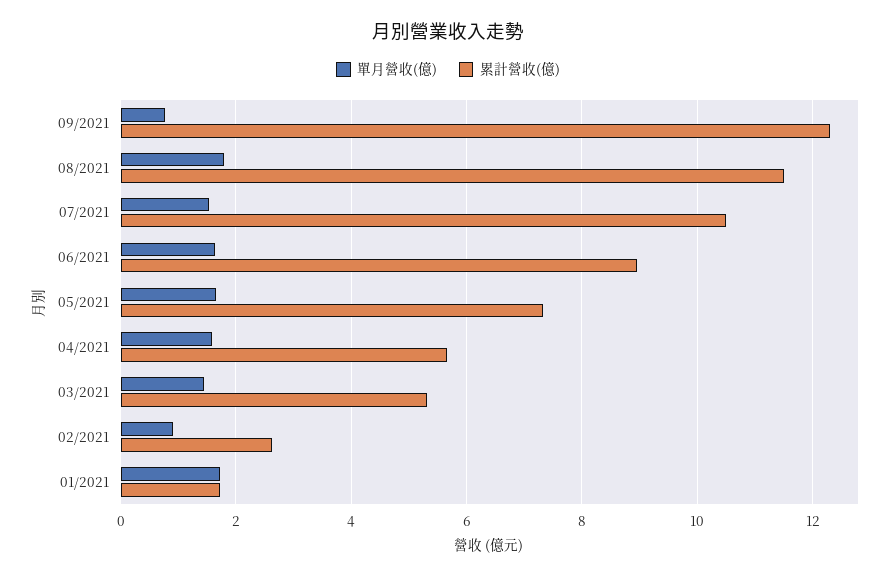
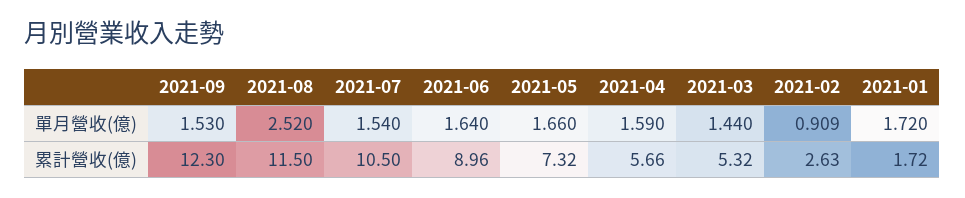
單月營收(億), 09/2021: 0.8 -> 1.53
單月營收(億), 08/2021: 1.8 -> 2.52

